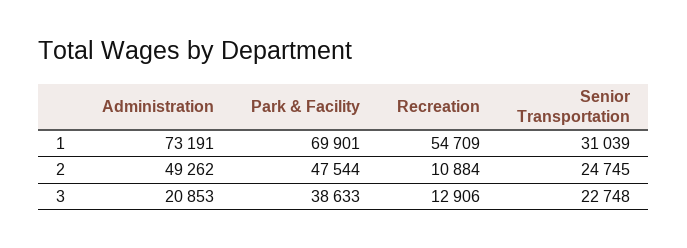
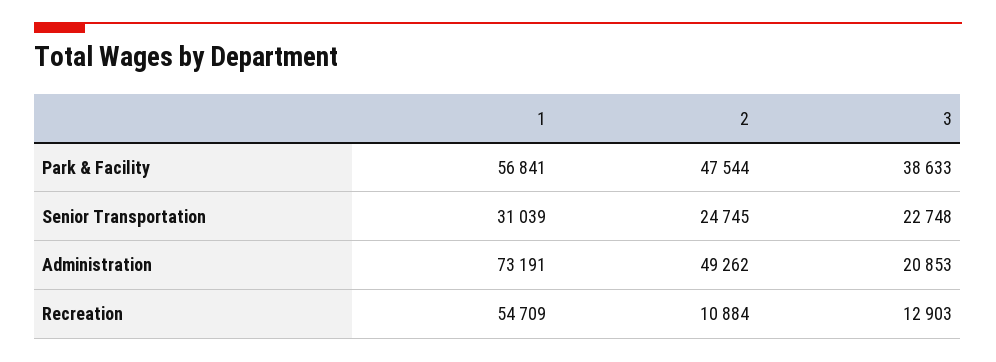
Park & Facility, 1: 69901 -> 56841
Recreation, 3: 12906 -> 12903

